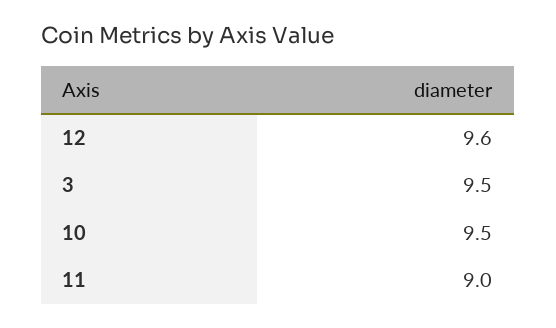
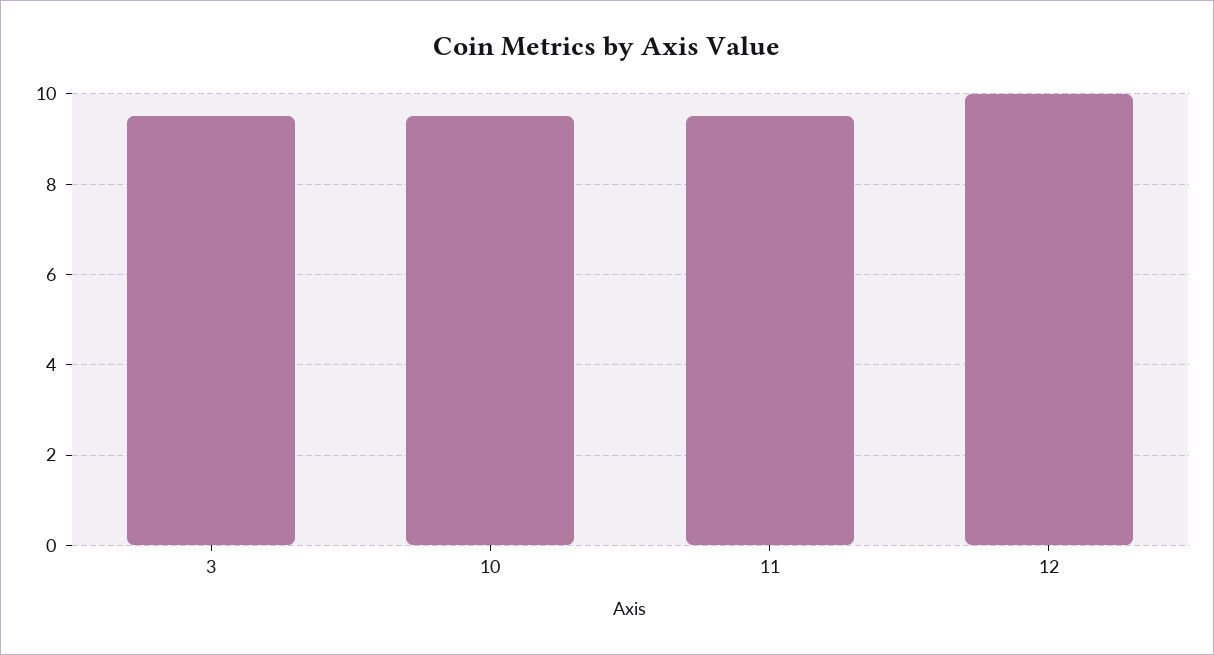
12: 9.6 -> 10
11: 9 -> 9.5

